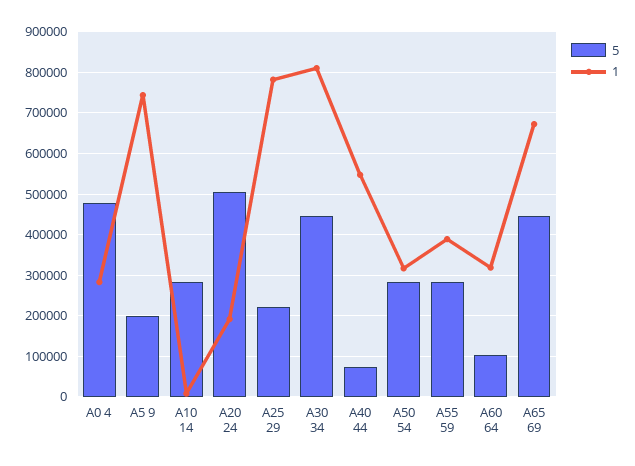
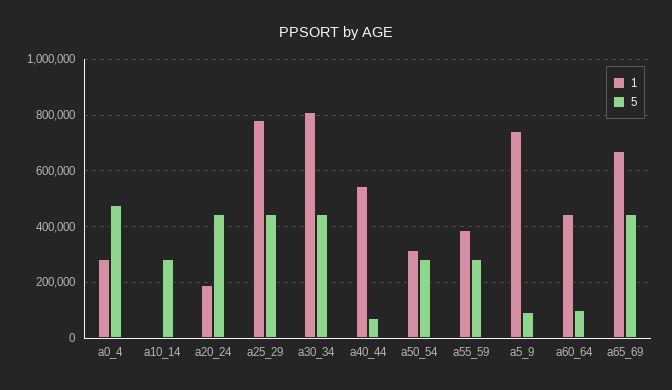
5, A5 9: 200000 -> 100000
5, A20 24: 500000 -> 450000
5, A25 29: 220000 -> 450000
1, A60 64: 320000 -> 450000

